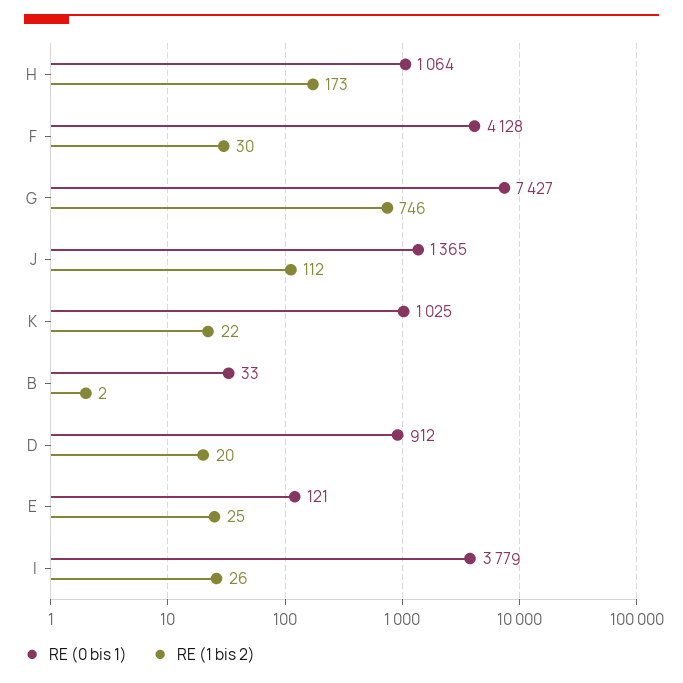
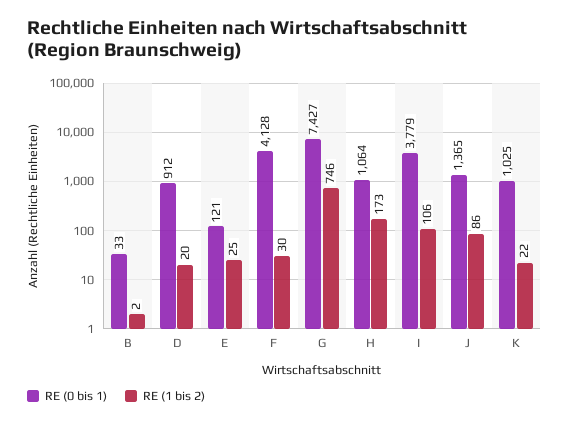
RE (1 bis 2), J: 112 -> 86
RE (1 bis 2), I: 26 -> 106

